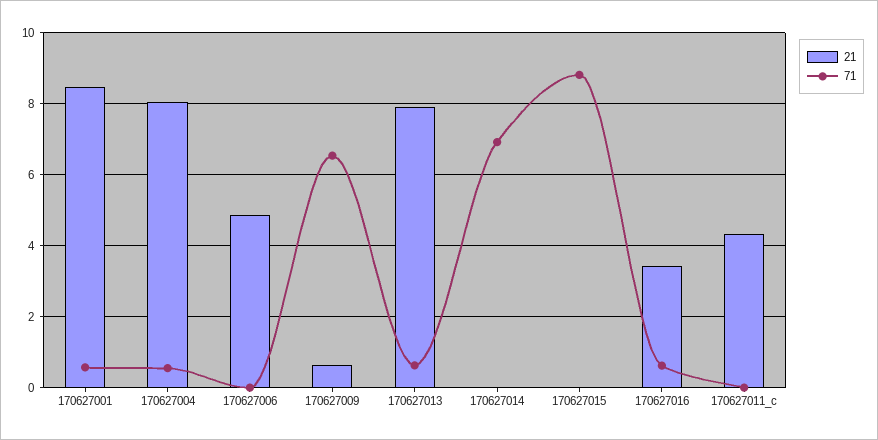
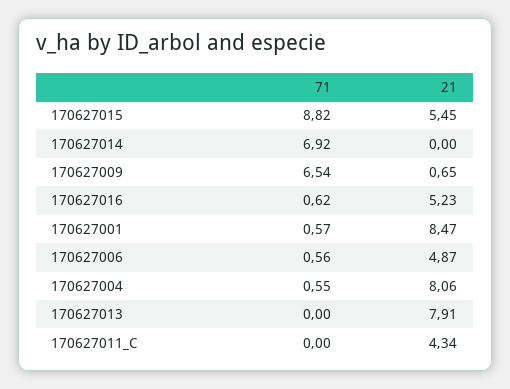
71, 170627006: 0 -> 0.56
71, 170627013: 0.6 -> 0
21, 170627015: 0 -> 5.45
21, 170627016: 3.4 -> 5.23

